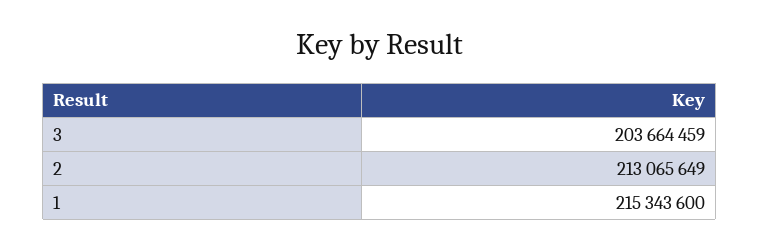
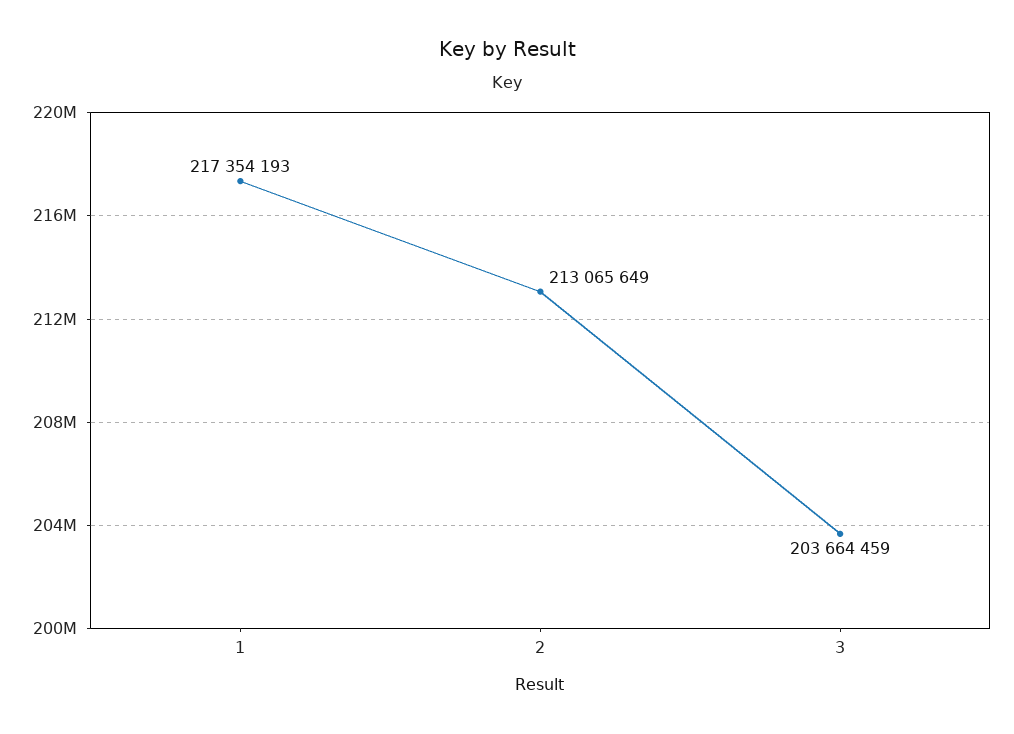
1: 215343600 -> 217354193

